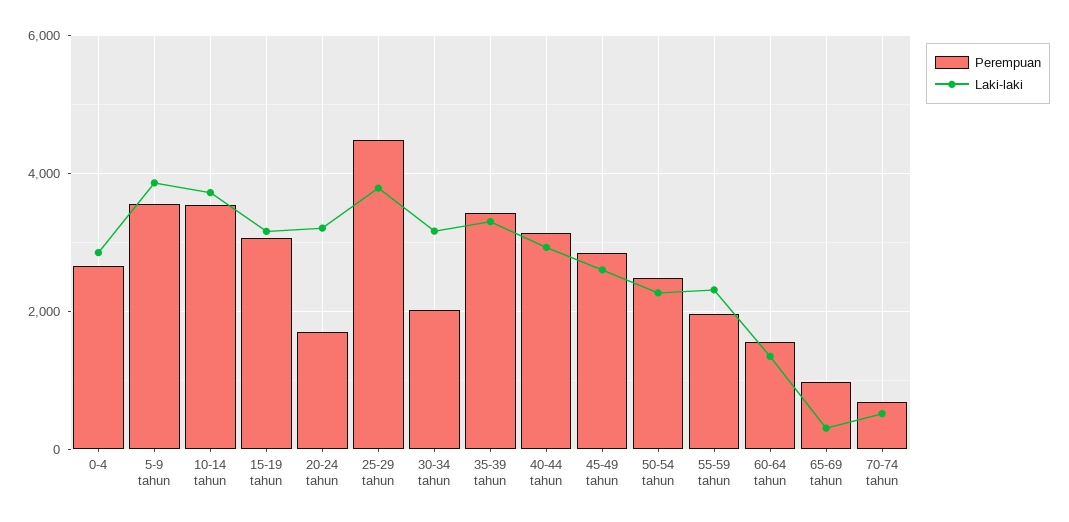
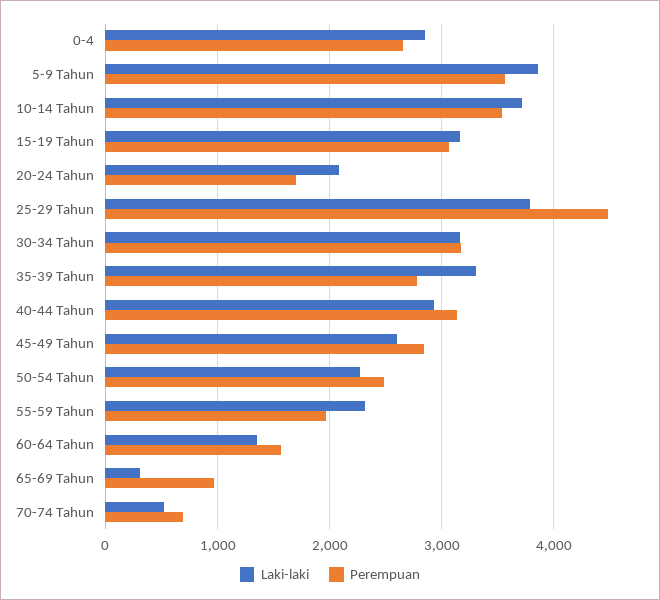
Laki-laki, 20-24 tahun: 3200 -> 2100
Perempuan, 30-34 tahun: 2000 -> 3200
Perempuan, 35-39 tahun: 3400 -> 2800

